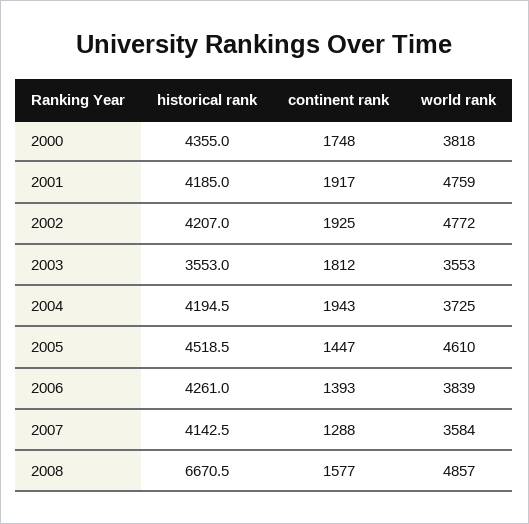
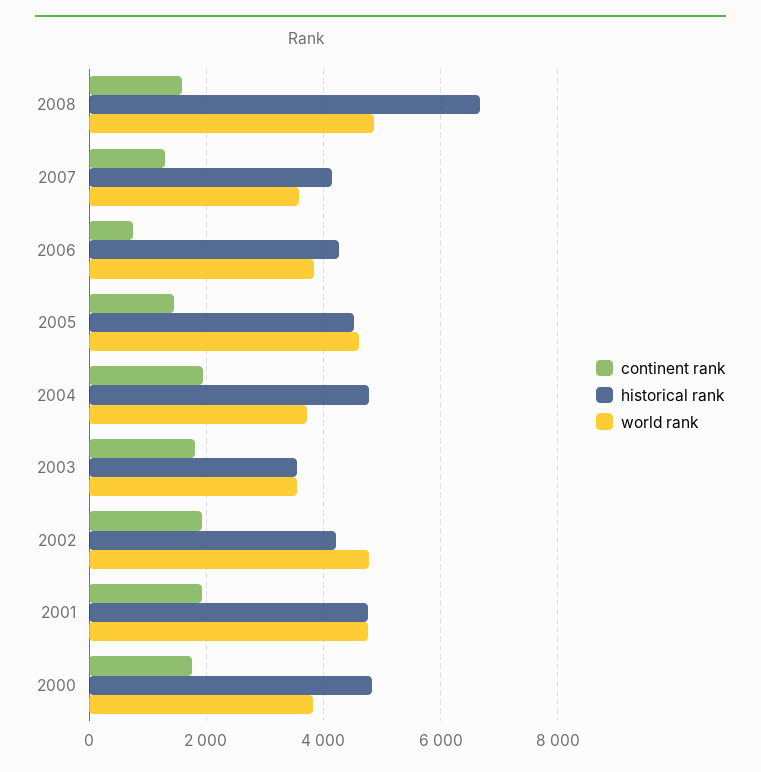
historical rank, 2000: 4355 -> 4800
historical rank, 2001: 4185 -> 4800
historical rank, 2004: 4194.5 -> 4800
continent rank, 2006: 1393 -> 800

